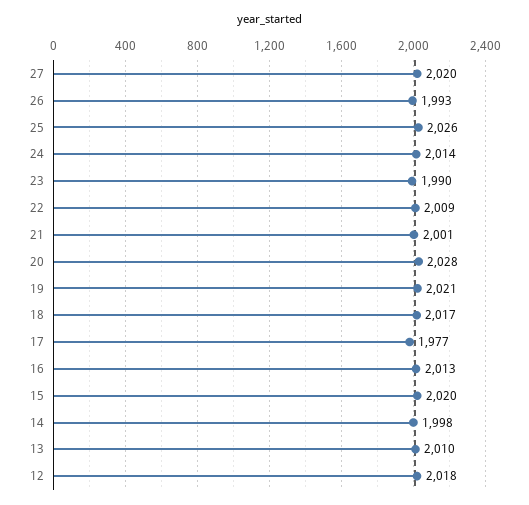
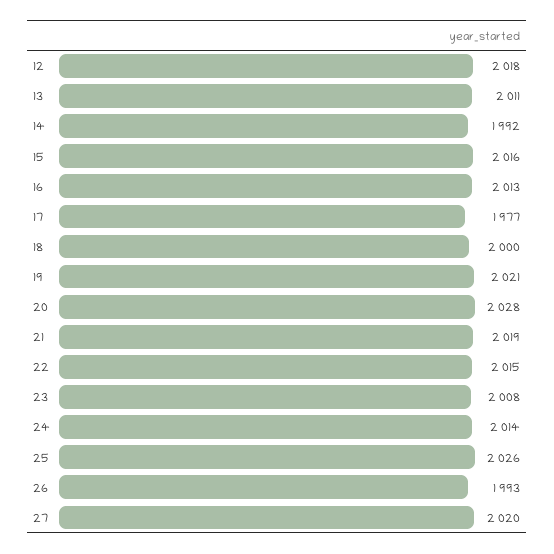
23: 1990 -> 2008
22: 2009 -> 2015
21: 2001 -> 2019
18: 2017 -> 2000
15: 2020 -> 2016
14: 1998 -> 1992
13: 2010 -> 2011

